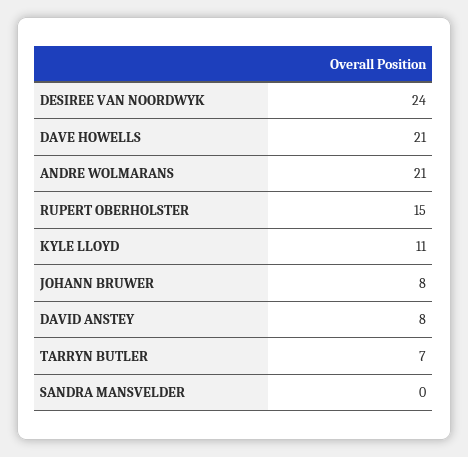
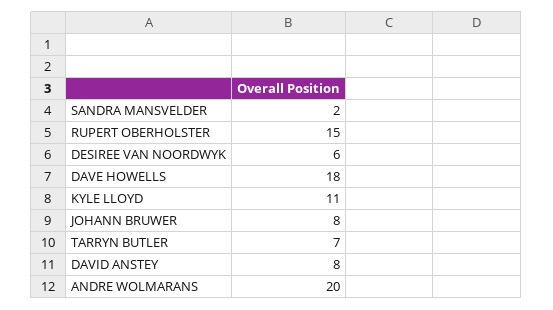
DESIREE VAN NOORDWYK: 24 -> 6
DAVE HOWELLS: 21 -> 18
ANDRE WOLMARANS: 21 -> 20
SANDRA MANSVELDER: 0 -> 2

